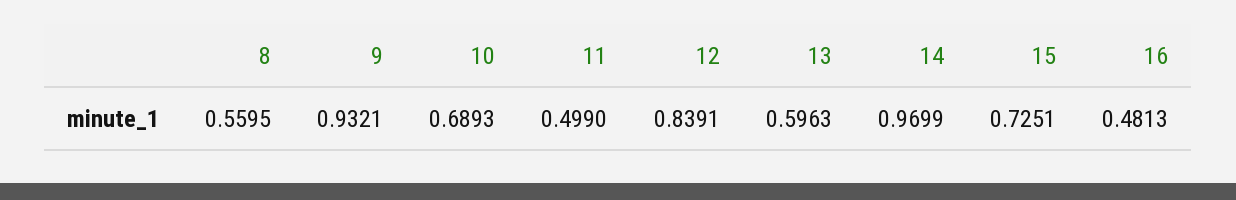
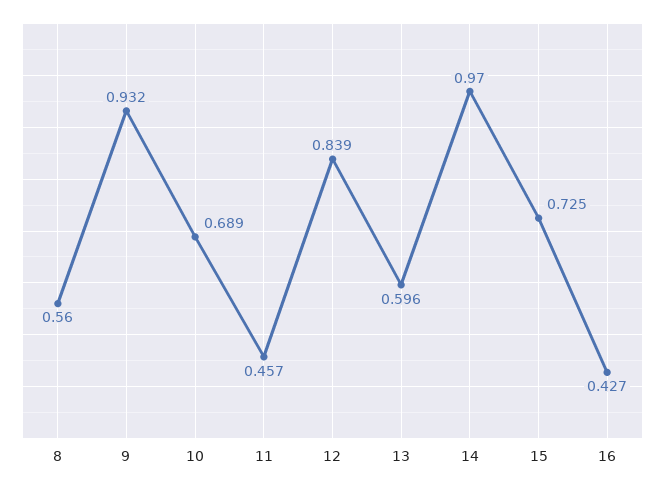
11: 0.499 -> 0.457
16: 0.4813 -> 0.427

